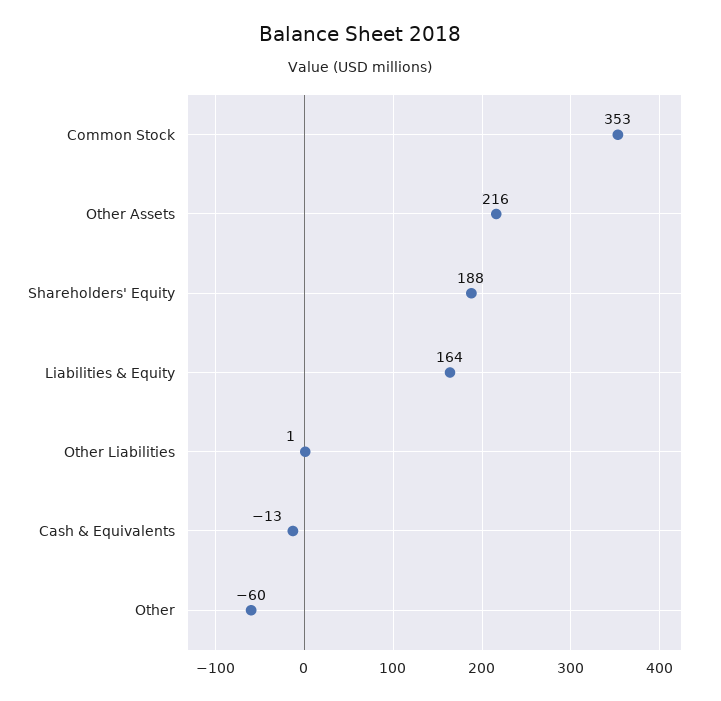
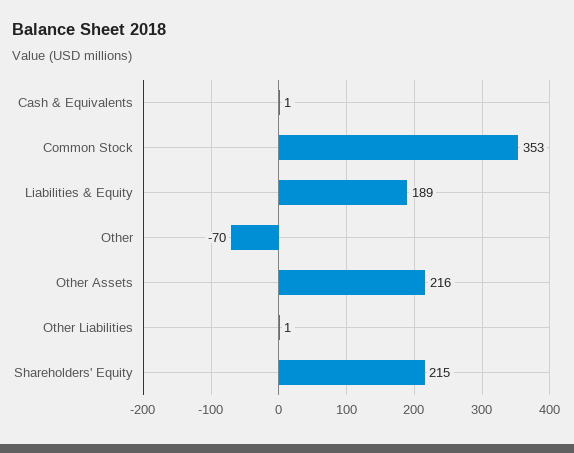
Shareholders' Equity: 188 -> 215
Liabilities & Equity: 164 -> 189
Cash & Equivalents: -13 -> 1
Other: -60 -> -70

